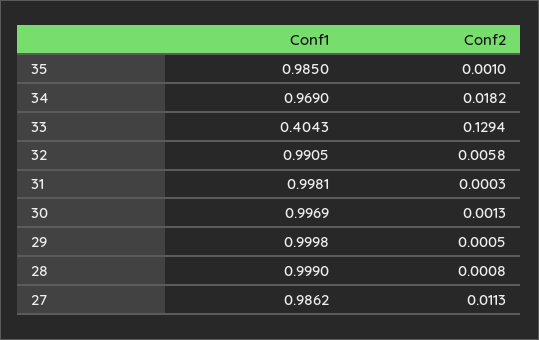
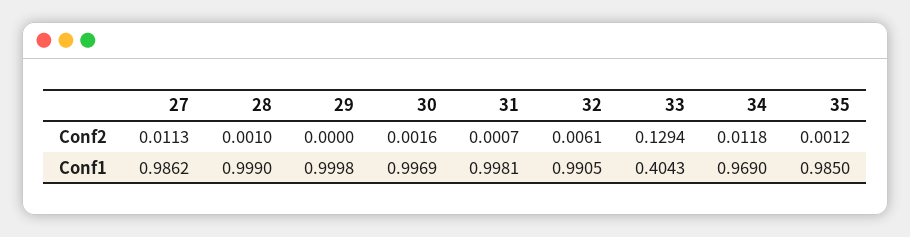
Conf2, 35: 0.001 -> 0.0012
Conf2, 34: 0.0182 -> 0.0118
Conf2, 32: 0.0058 -> 0.0061
Conf2, 31: 0.0003 -> 0.0007
Conf2, 30: 0.0013 -> 0.0016
Conf2, 29: 0.0005 -> 0
Conf2, 28: 0.0008 -> 0.001

